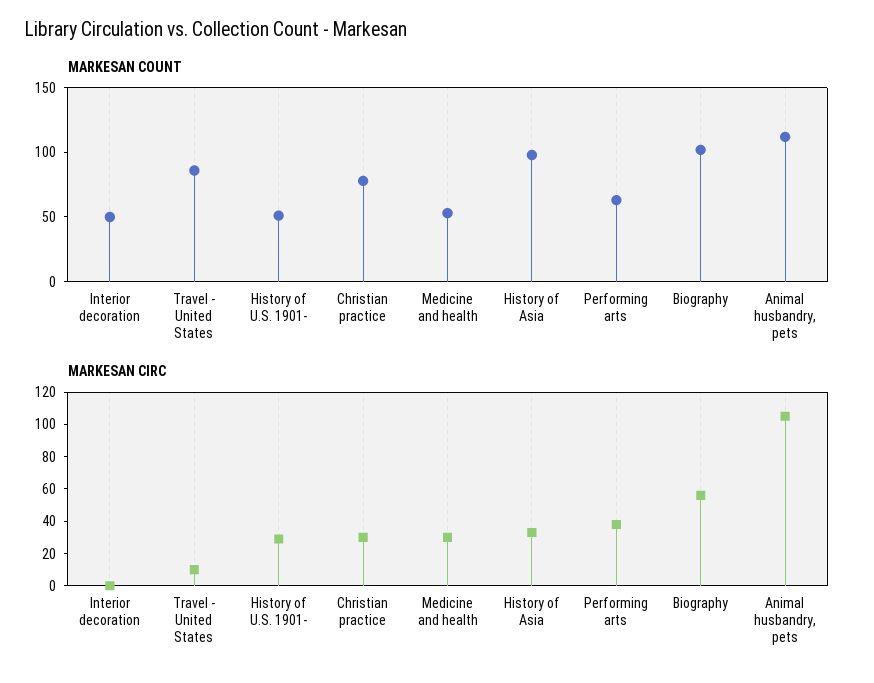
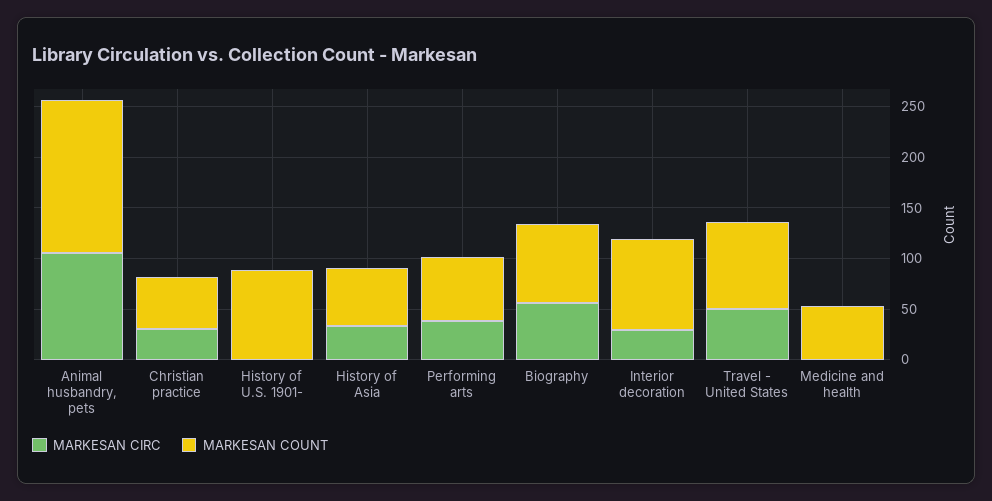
MARKESAN COUNT, Interior decoration: 50 -> 90
MARKESAN COUNT, History of U.S. 1901-: 50 -> 90
MARKESAN COUNT, Christian practice: 80 -> 50
MARKESAN COUNT, History of Asia: 100 -> 60
MARKESAN COUNT, Biography: 100 -> 80
MARKESAN COUNT, Animal husbandry, pets: 110 -> 150
MARKESAN CIRC, Interior decoration: 0 -> 30
MARKESAN CIRC, Travel - United States: 10 -> 50
MARKESAN CIRC, History of U.S. 1901-: 30 -> 0
MARKESAN CIRC, Medicine and health: 30 -> 0

